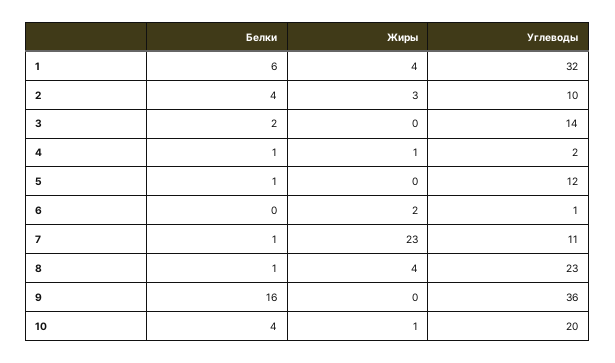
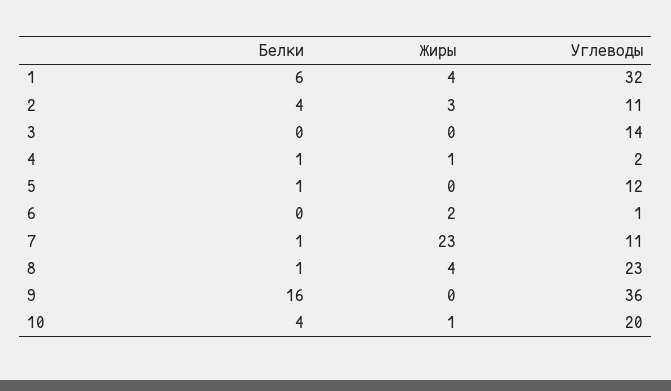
Углеводы, 2: 10 -> 11
Белки, 3: 2 -> 0

